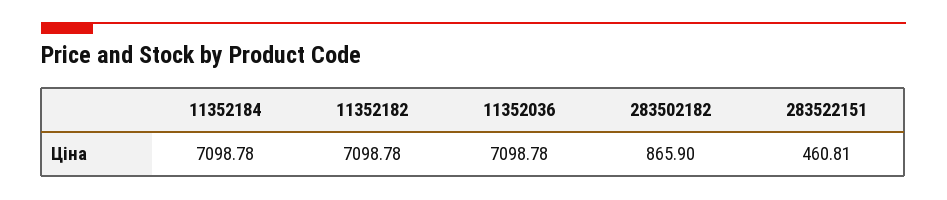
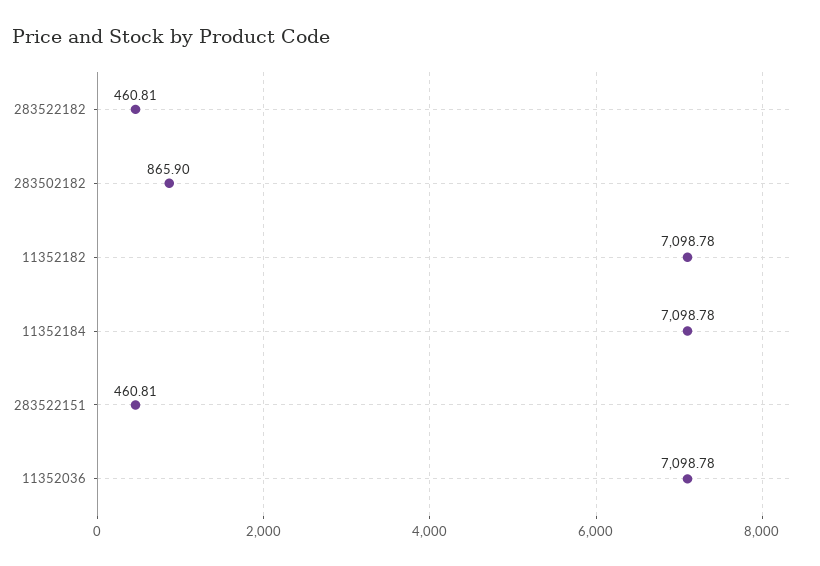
283522182: none -> 460.81

